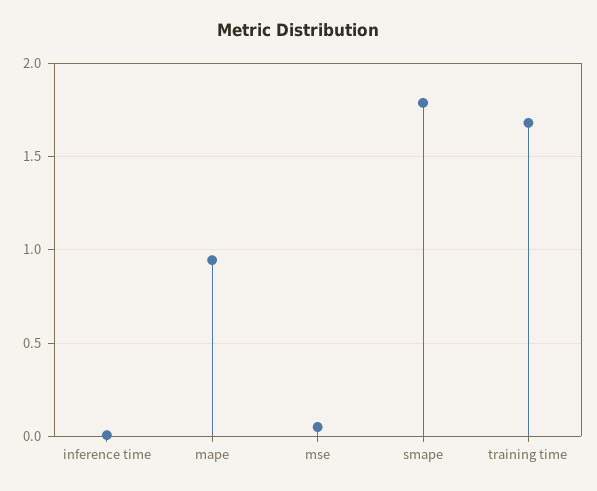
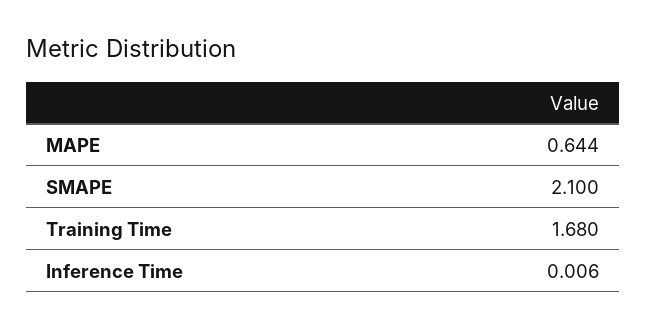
mape: 0.95 -> 0.644
mse: 0.05 -> none
smape: 1.8 -> 2.1

